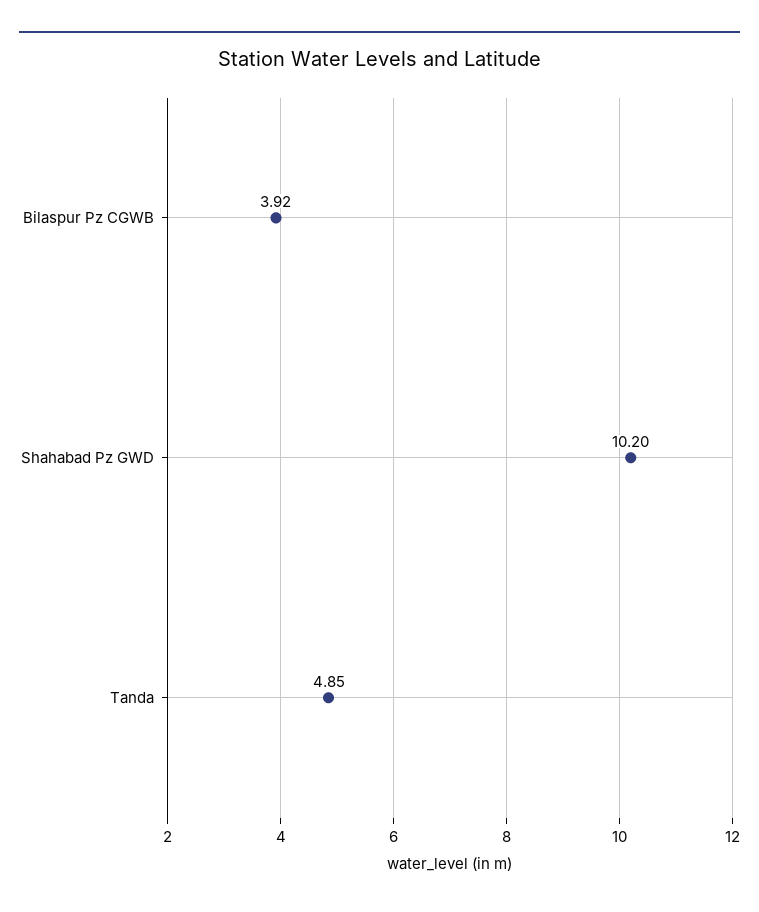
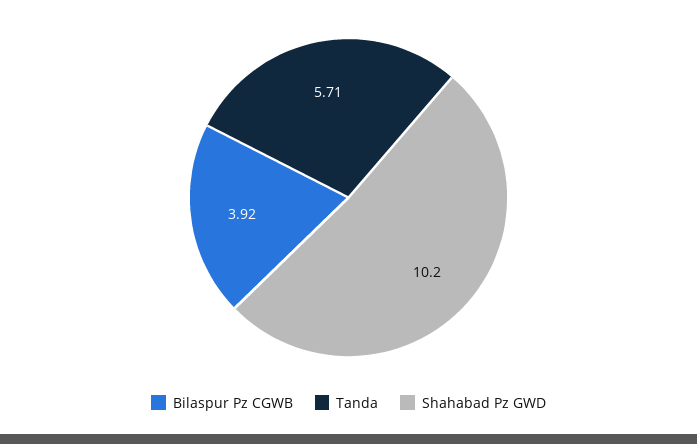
Tanda: 4.85 -> 5.71

